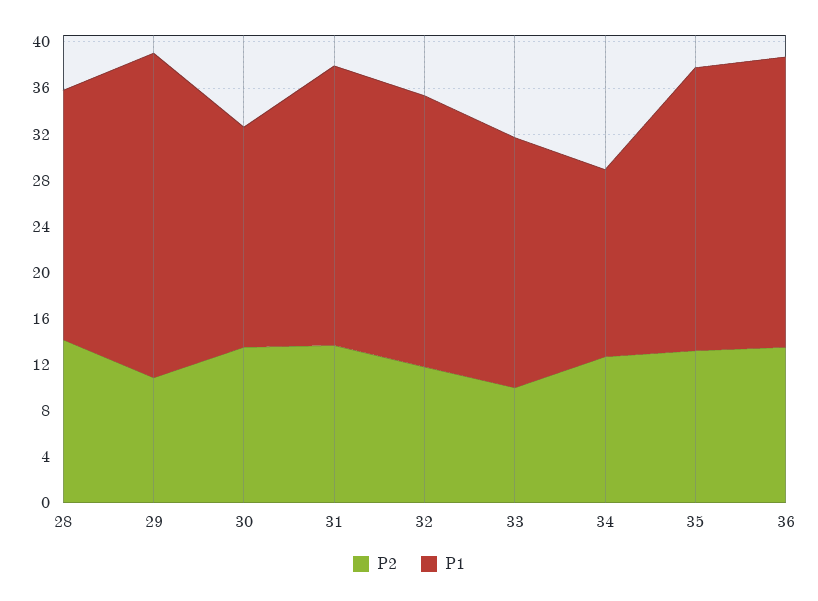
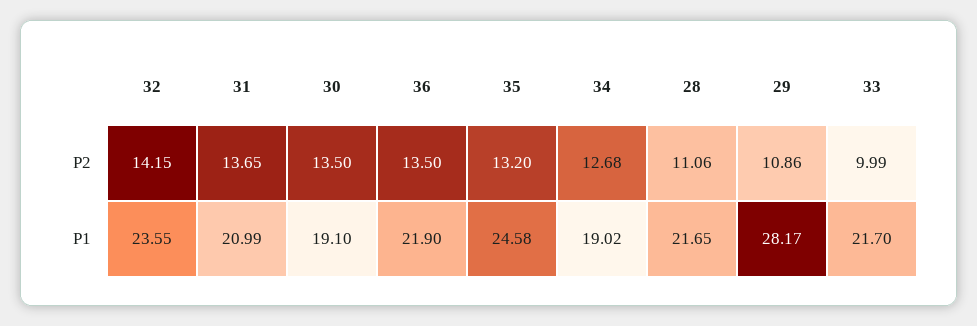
P2, 28: 14 -> 11.06
P1, 31: 24 -> 20.99
P2, 32: 12 -> 14.15
P1, 34: 16 -> 19.02
P1, 36: 25 -> 21.9

